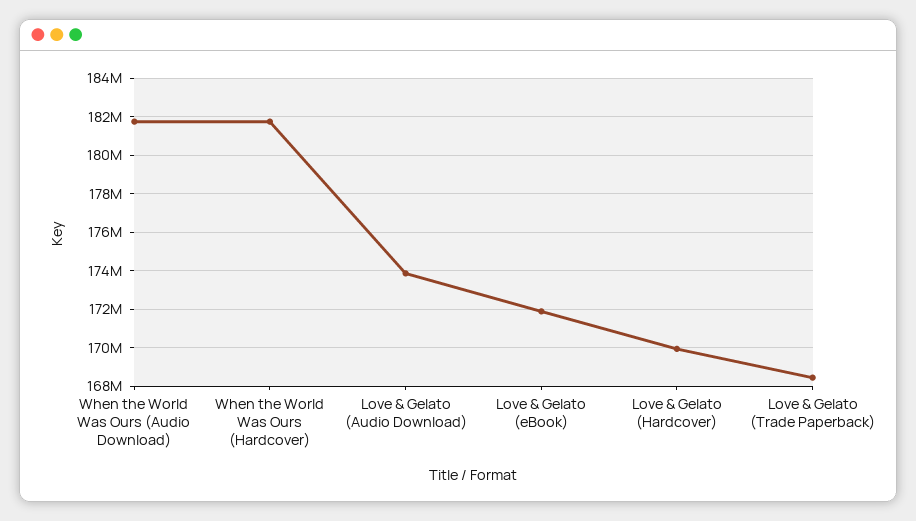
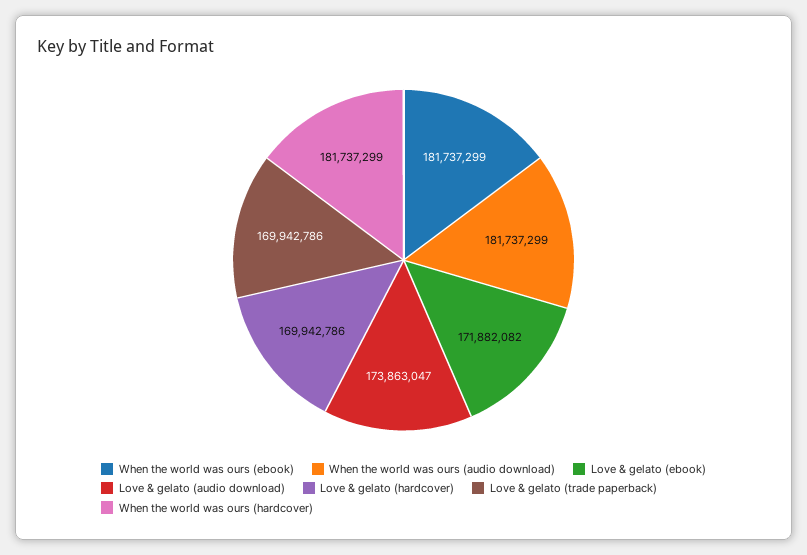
Love & Gelato (Trade Paperback): 168500000 -> 169942786
When the world was ours (ebook): none -> 181737299

